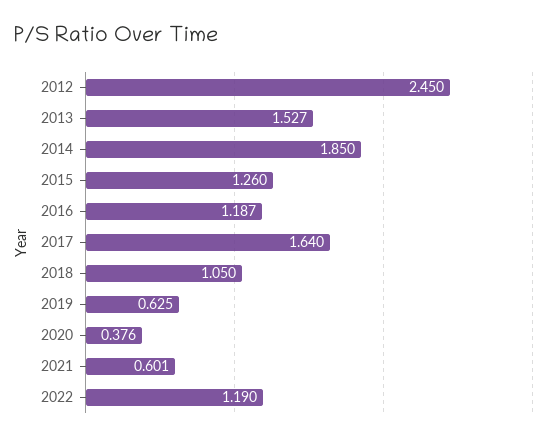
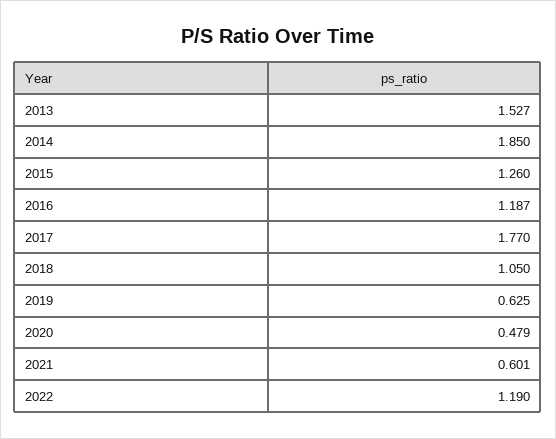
2012: 2.45 -> none
2017: 1.64 -> 1.77
2020: 0.376 -> 0.479

